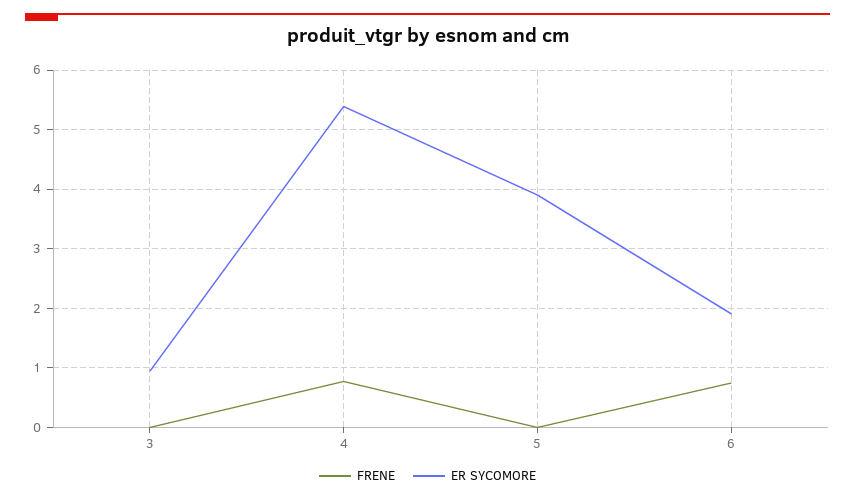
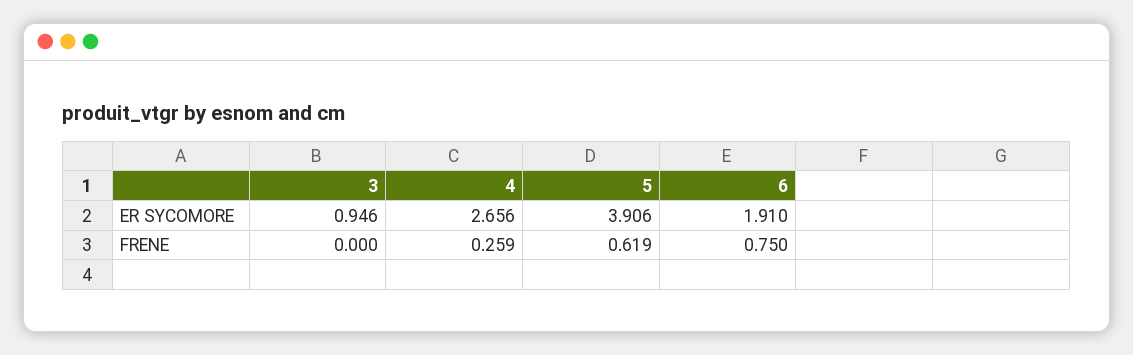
FRENE, 4: 0.8 -> 0.259
ER SYCOMORE, 4: 5.4 -> 2.656
FRENE, 5: 0 -> 0.619

